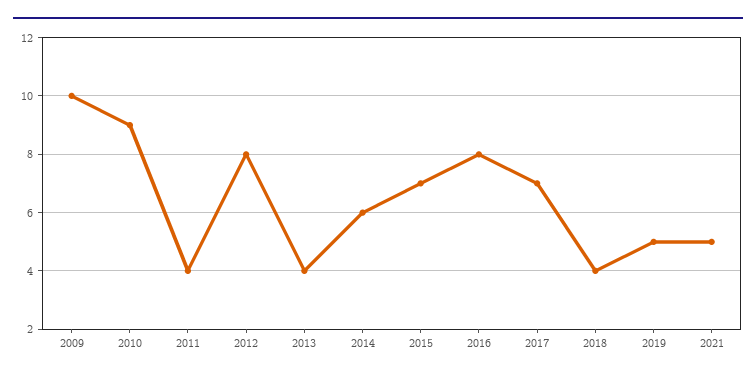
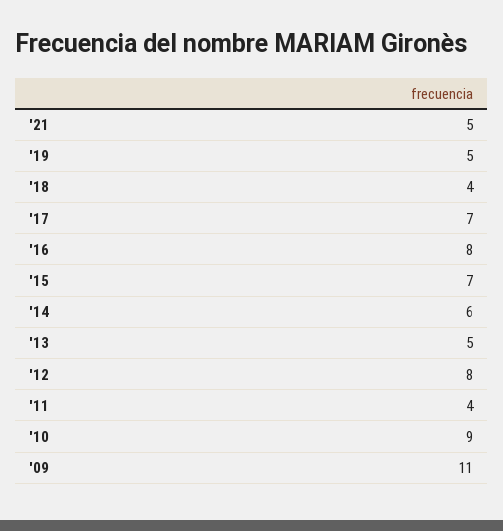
2009: 10 -> 11
2013: 4 -> 5

